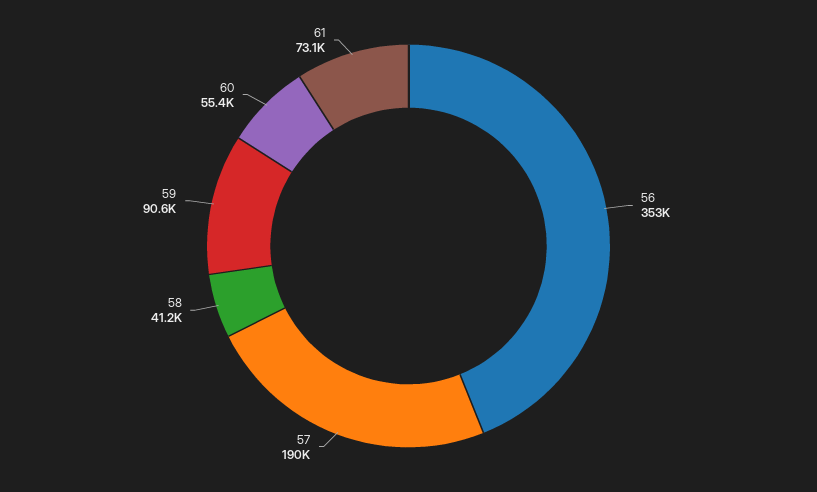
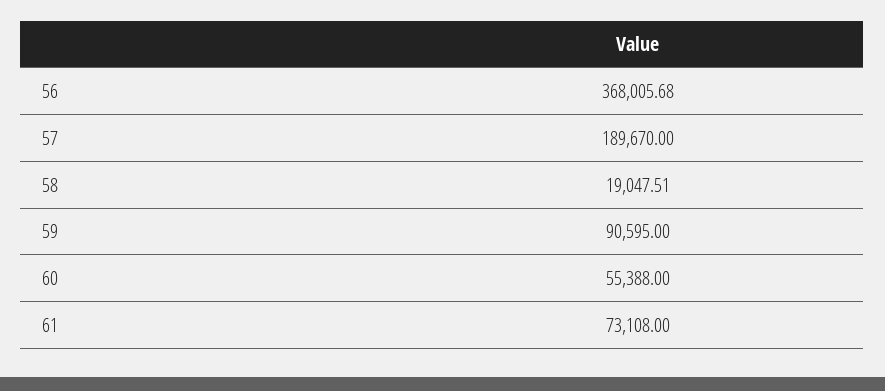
56: 353000 -> 368005.68
58: 41200 -> 19047.51

